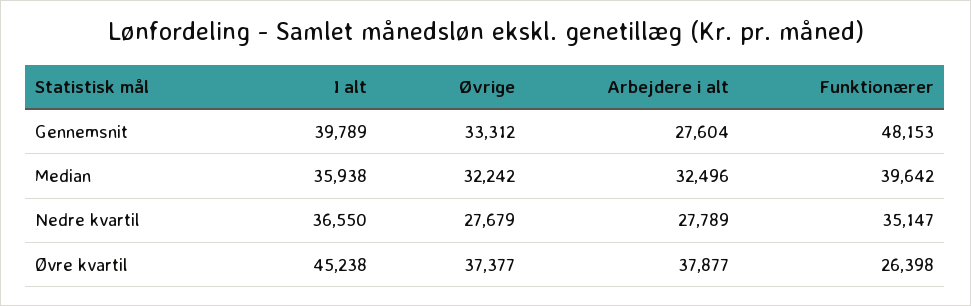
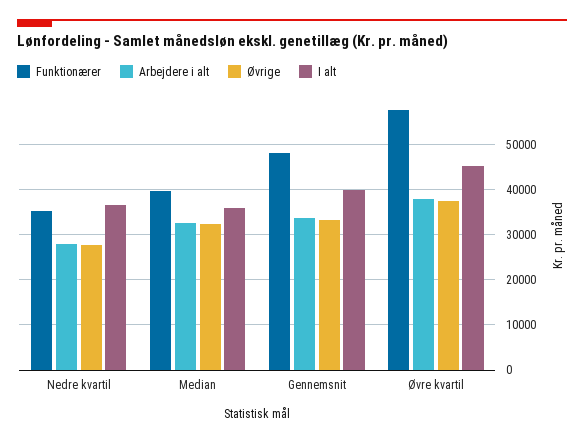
Arbejdere i alt, Gennemsnit: 27604 -> 34000
Funktionærer, Øvre kvartil: 26398 -> 58000

